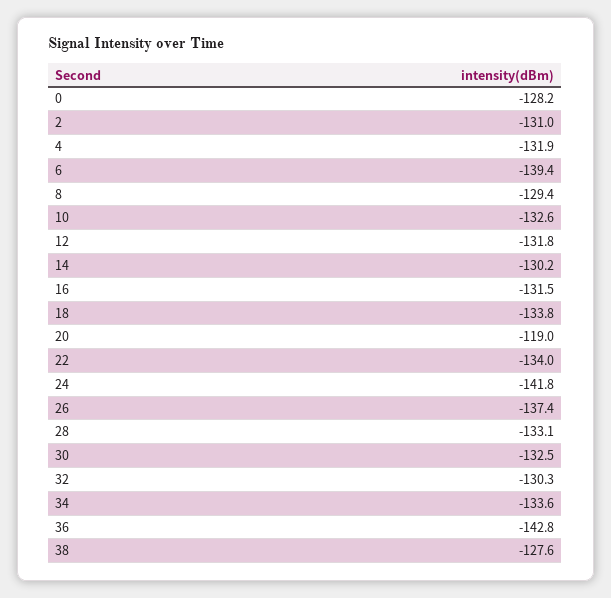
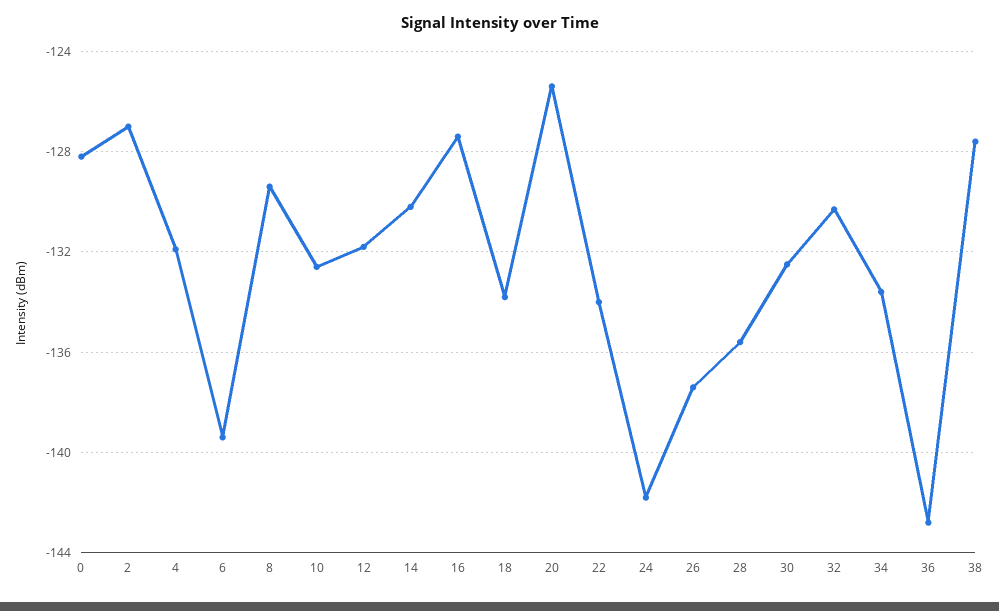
2: -131 -> -127
16: -131.5 -> -127.5
20: -119 -> -125.5
28: -133.1 -> -135.5

